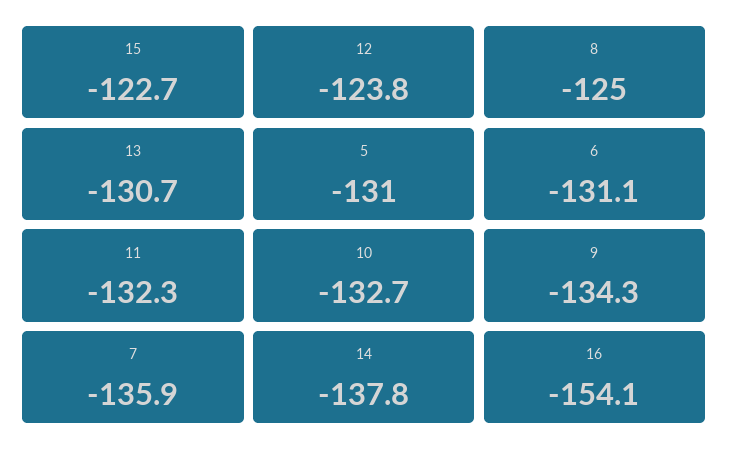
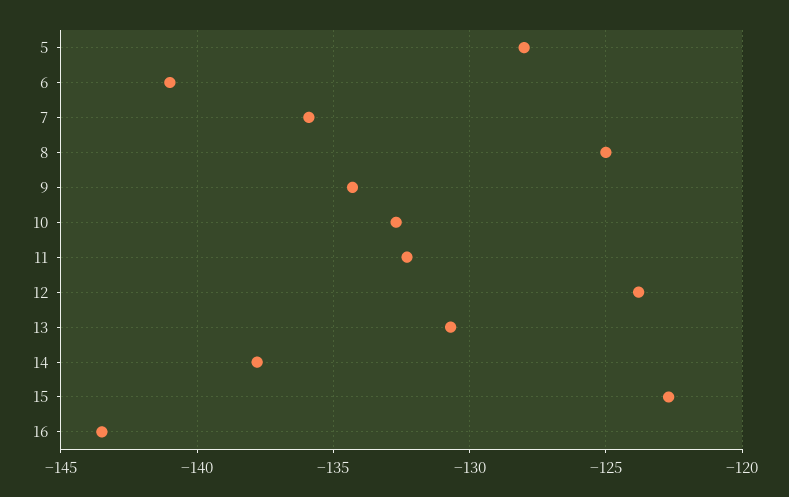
5: -131 -> -128
6: -131.1 -> -141
16: -154.1 -> -143.5

